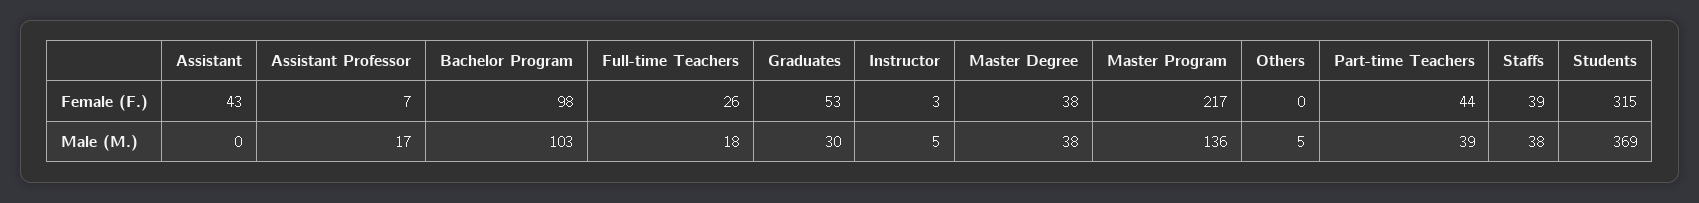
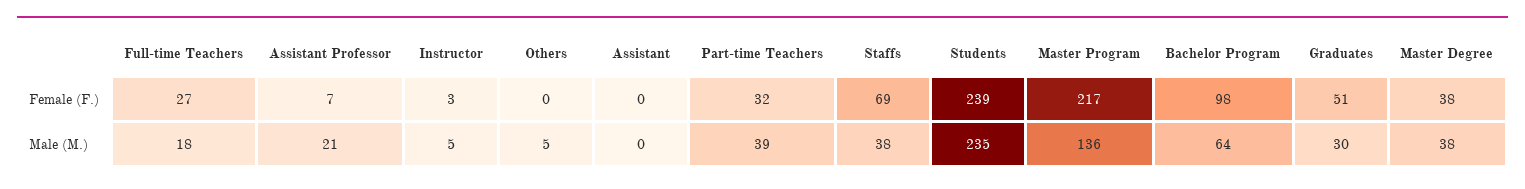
Assistant, Female (F.): 43 -> 0
Full-time Teachers, Female (F.): 26 -> 27
Graduates, Female (F.): 53 -> 51
Part-time Teachers, Female (F.): 44 -> 32
Staffs, Female (F.): 39 -> 69
Students, Female (F.): 315 -> 239
Assistant Professor, Male (M.): 17 -> 21
Bachelor Program, Male (M.): 103 -> 64
Students, Male (M.): 369 -> 235

